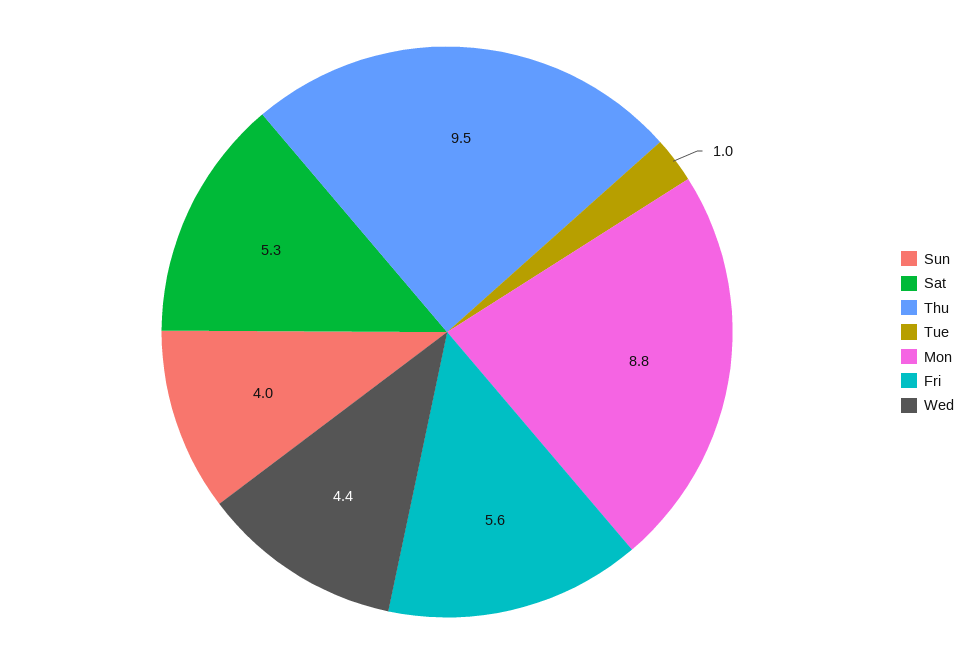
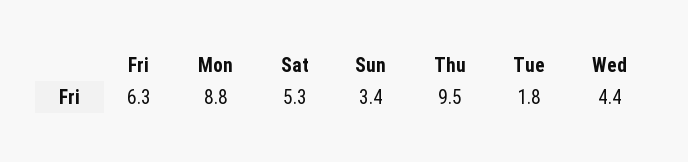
Sun: 4 -> 3.4
Tue: 1 -> 1.8
Fri: 5.6 -> 6.3

